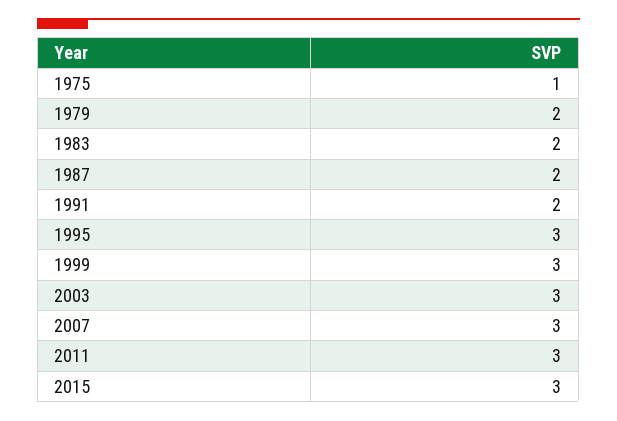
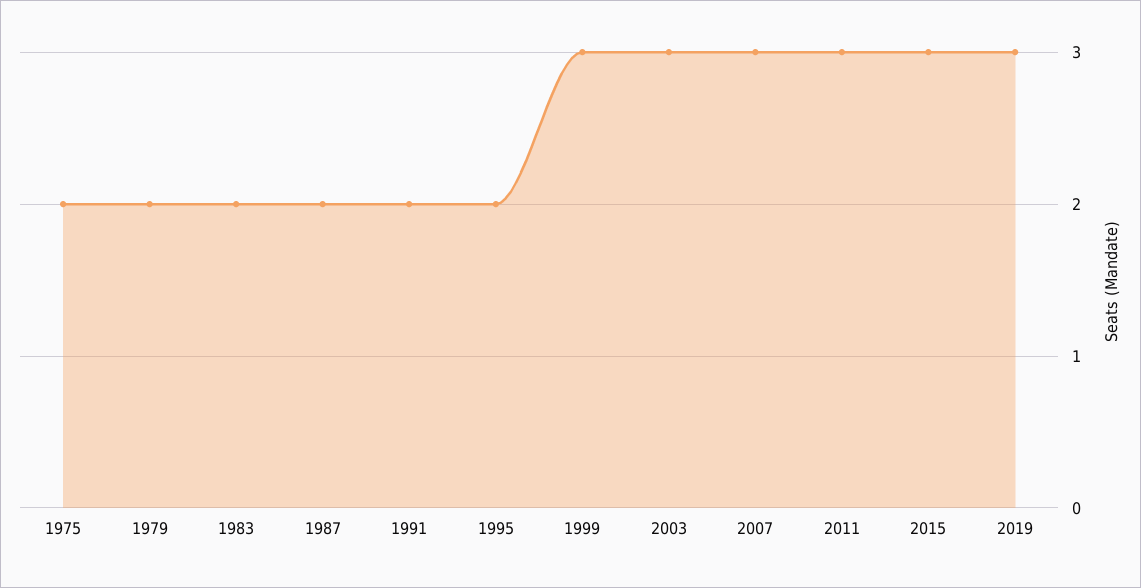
1975: 1 -> 2
1995: 3 -> 2
2019: none -> 3

